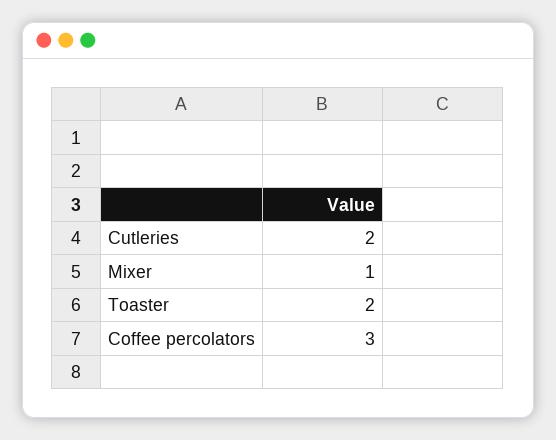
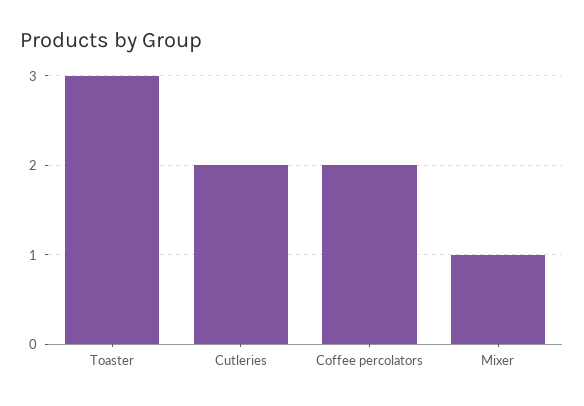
Toaster: 2 -> 3
Coffee percolators: 3 -> 2

